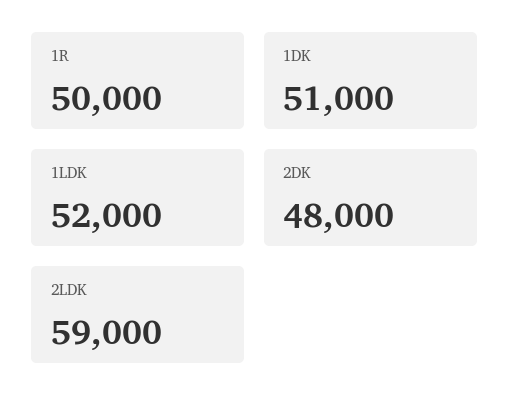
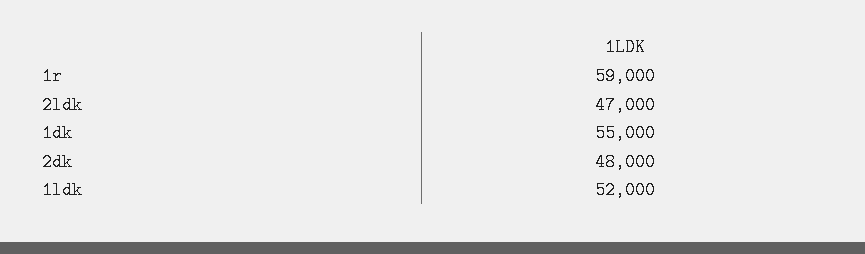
1R: 50000 -> 59000
1DK: 51000 -> 55000
2LDK: 59000 -> 47000

